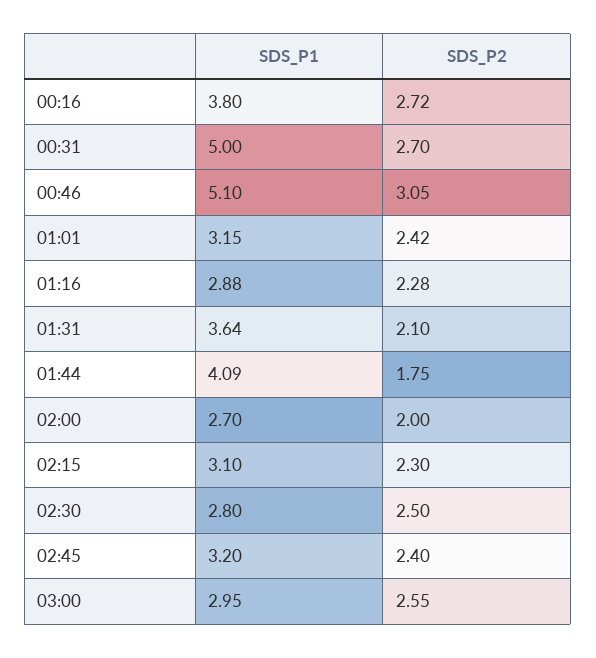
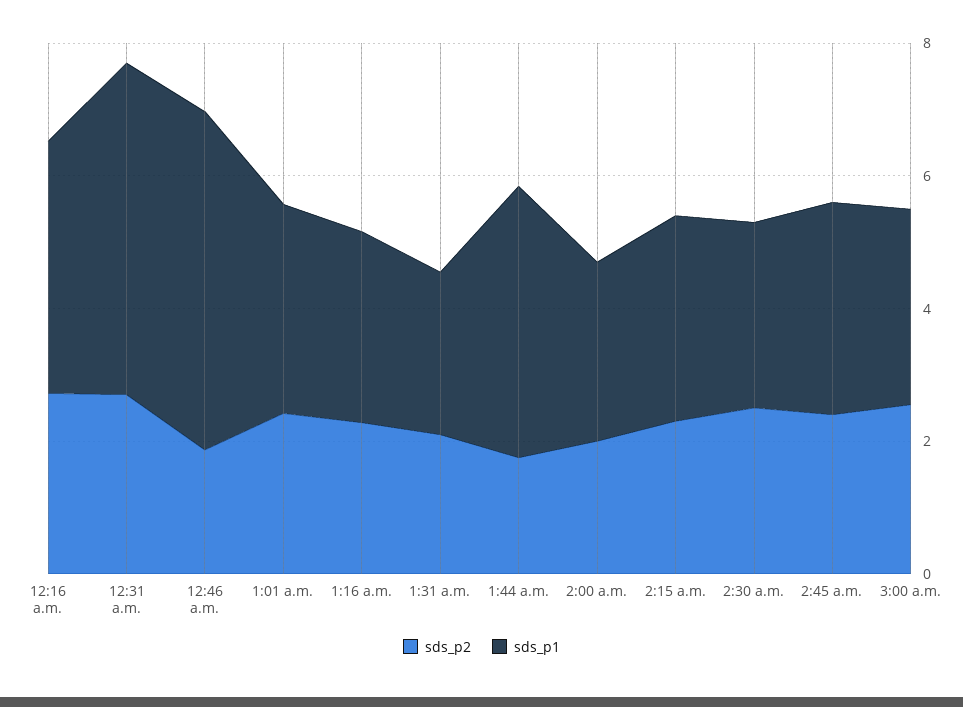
SDS_P2, 00:46: 3.05 -> 2
SDS_P1, 01:31: 3.64 -> 2.5

